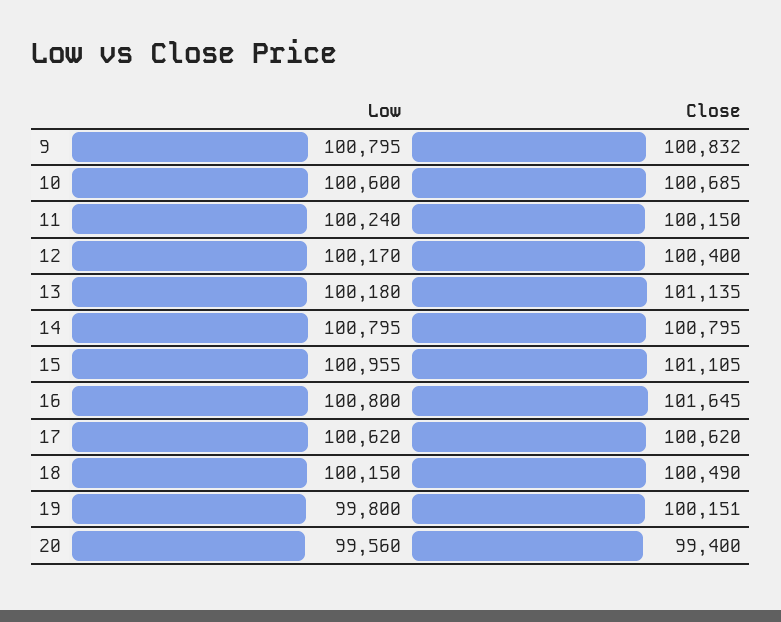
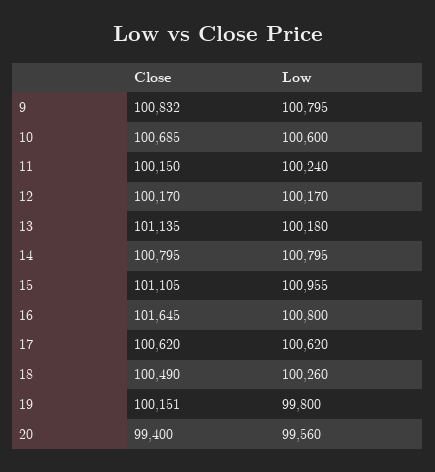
Close, 12: 100400 -> 100170
Low, 18: 100150 -> 100260

